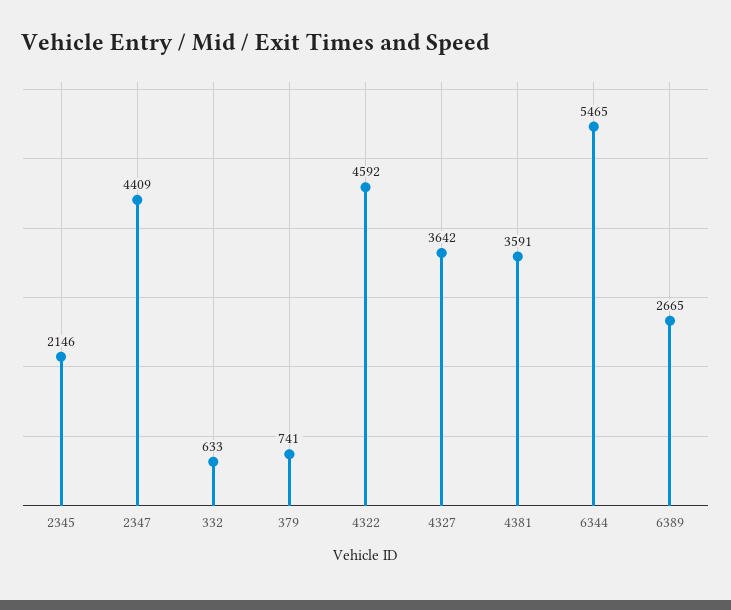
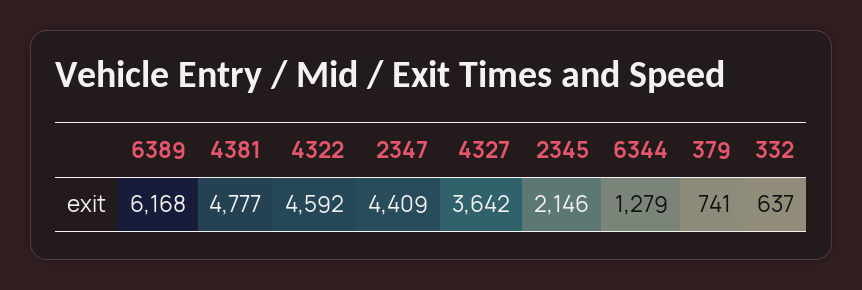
332: 633 -> 637
4381: 3591 -> 4777
6344: 5465 -> 1279
6389: 2665 -> 6168

